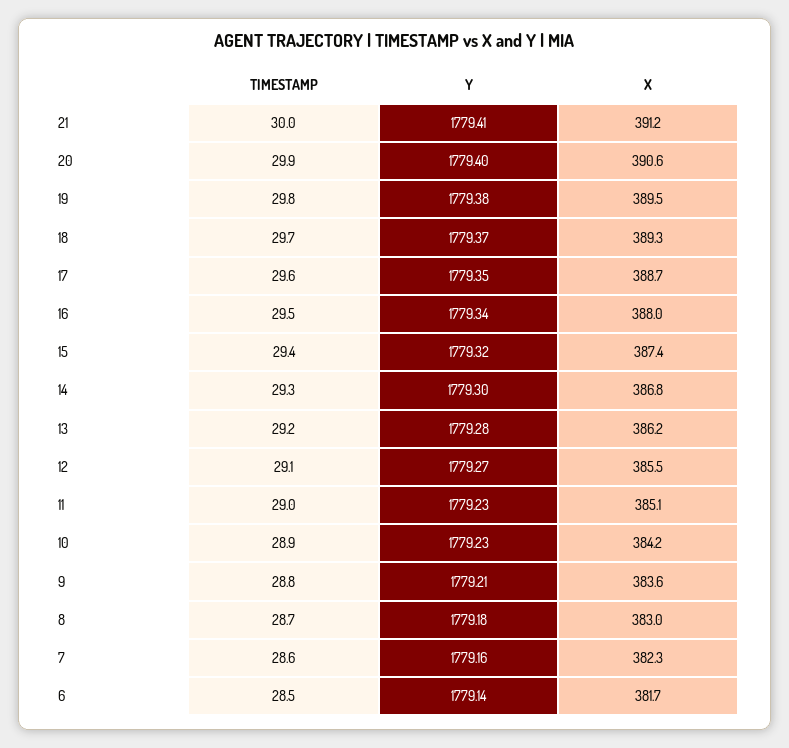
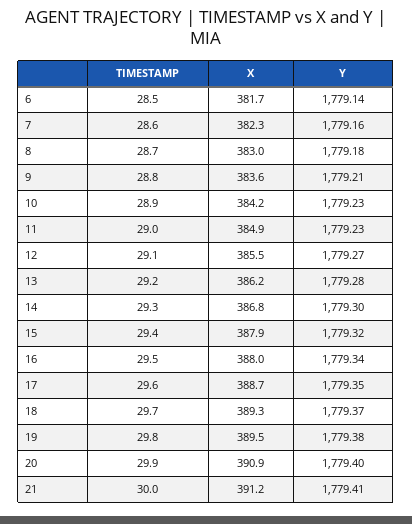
X, 20: 390.6 -> 390.9
X, 15: 387.4 -> 387.9
X, 11: 385.1 -> 384.9

